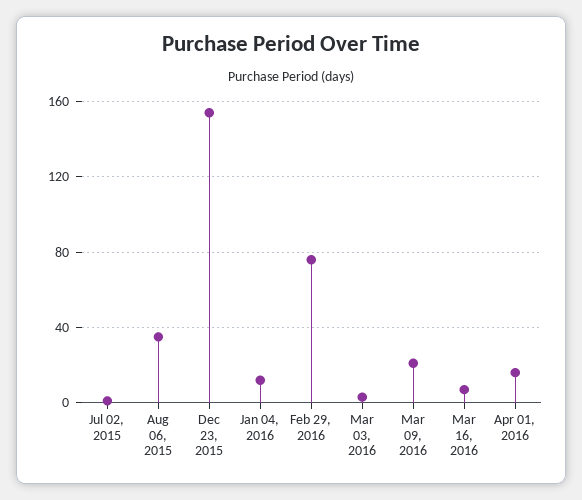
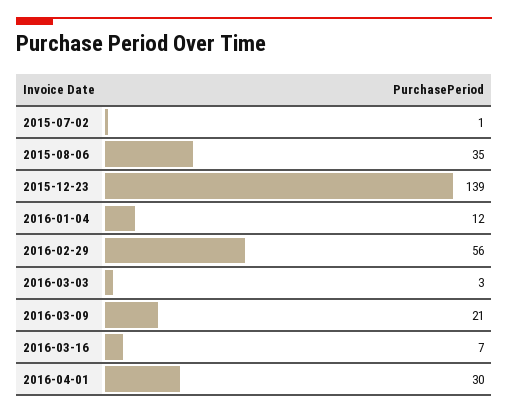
Dec 23, 2015: 155 -> 139
Feb 29, 2016: 75 -> 56
Apr 01, 2016: 15 -> 30

